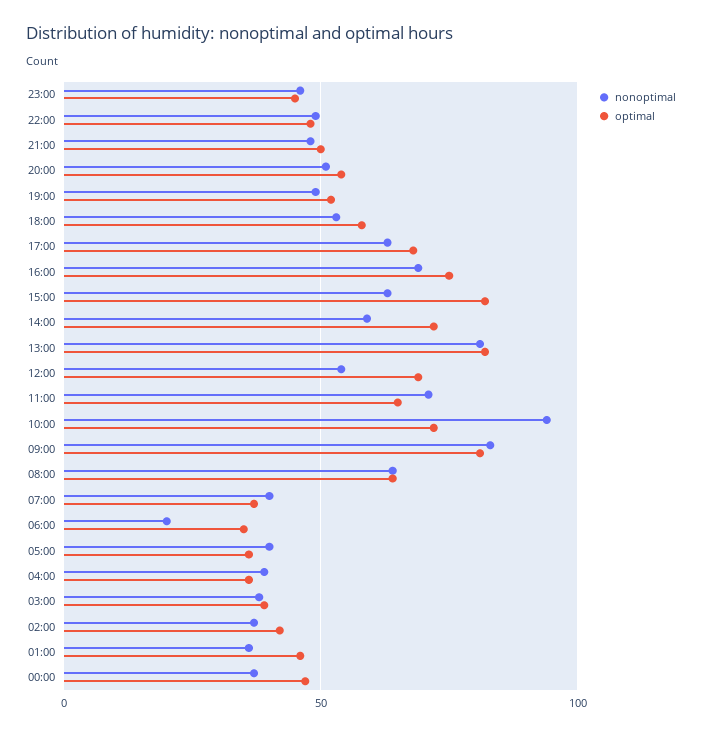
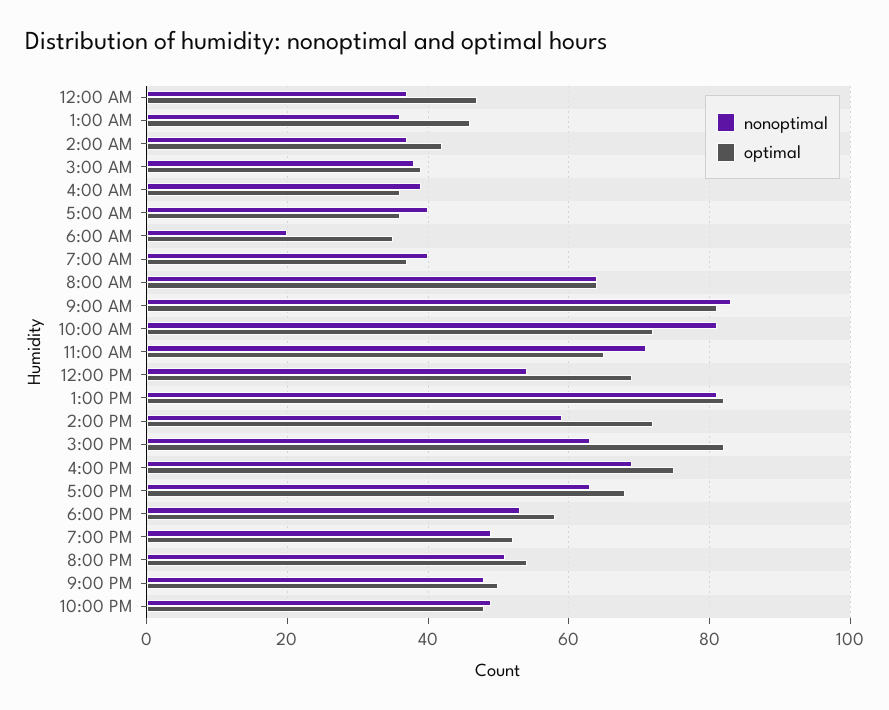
nonoptimal, 23:00: 45 -> none
optimal, 23:00: 45 -> none
nonoptimal, 10:00: 95 -> 80

